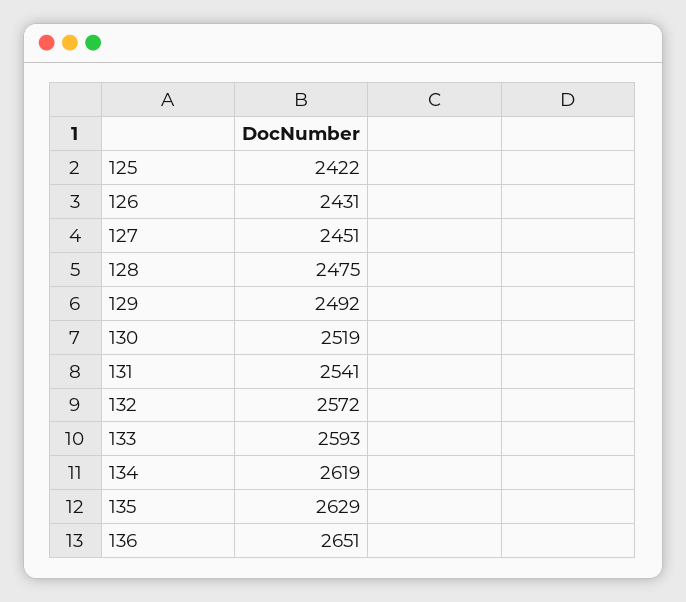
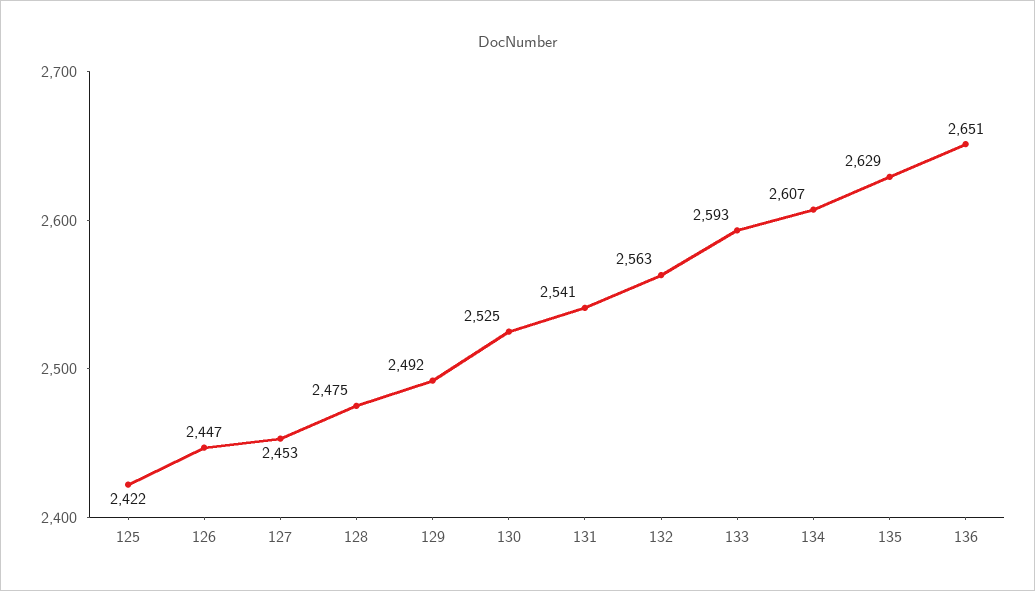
126: 2431 -> 2447
127: 2451 -> 2453
130: 2519 -> 2525
132: 2572 -> 2563
134: 2619 -> 2607

